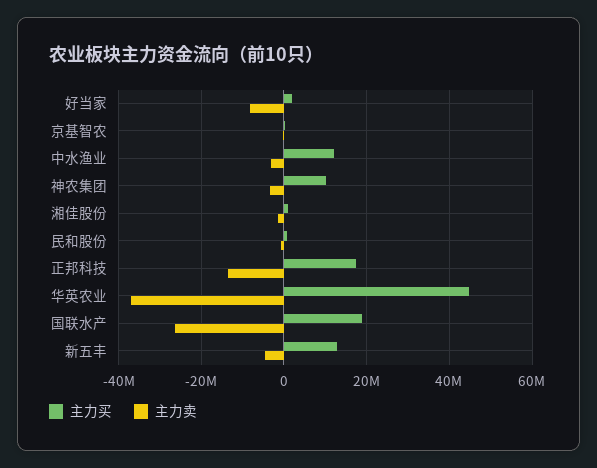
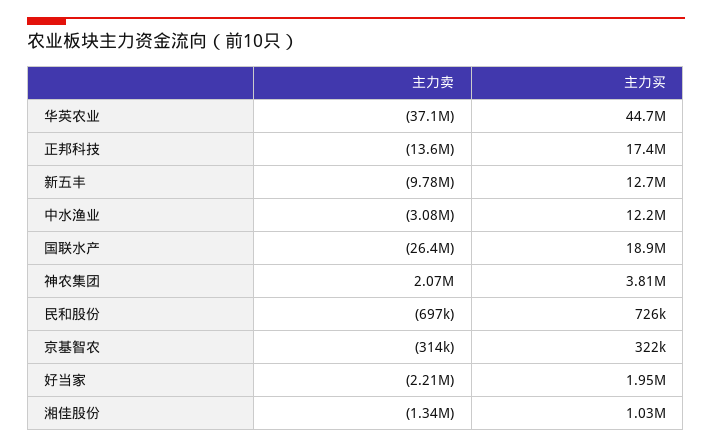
主力卖, 好当家: -8000000 -> -2210000
主力买, 神农集团: 10000000 -> 3810000
主力卖, 神农集团: -4000000 -> 2070000
主力卖, 新五丰: -4000000 -> -9780000

